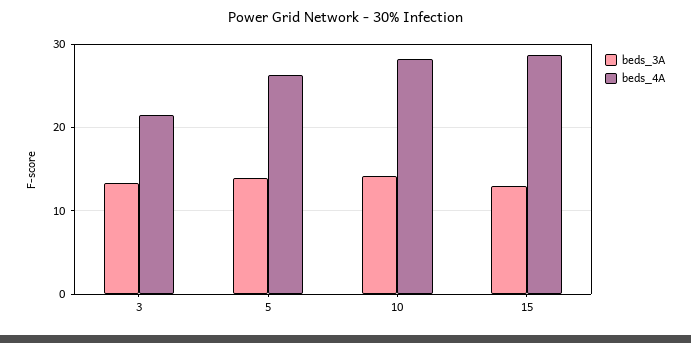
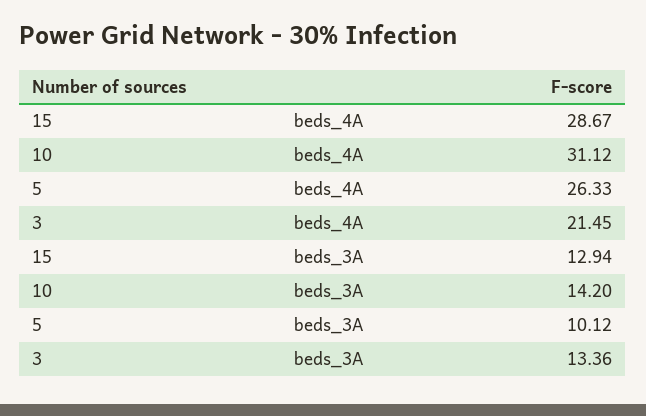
beds_3A, 5: 14 -> 10.12
beds_4A, 10: 28 -> 31.12

